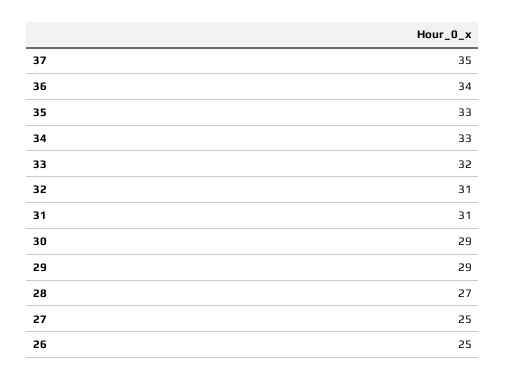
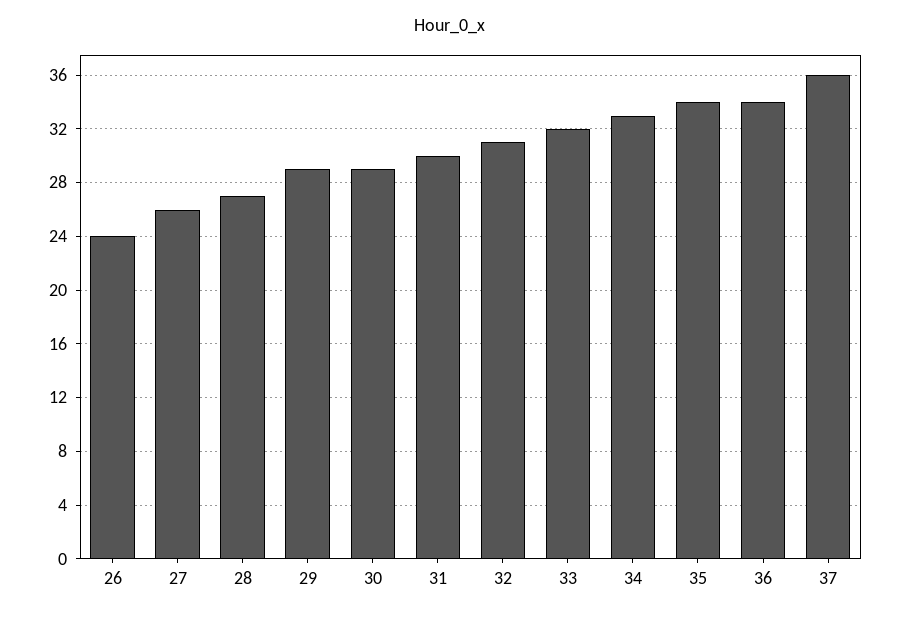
37: 35 -> 36
35: 33 -> 34
31: 31 -> 30
27: 25 -> 26
26: 25 -> 24

